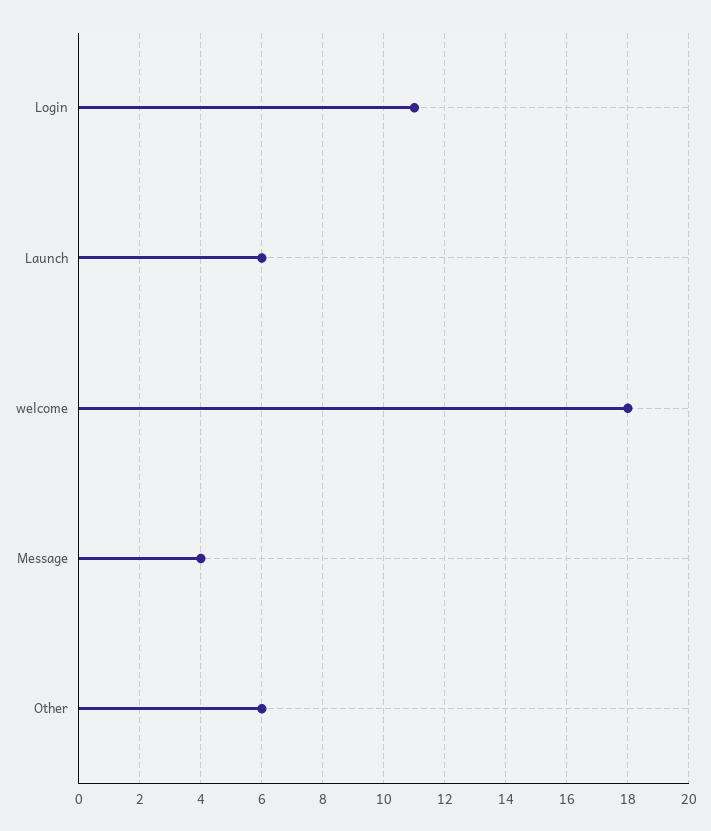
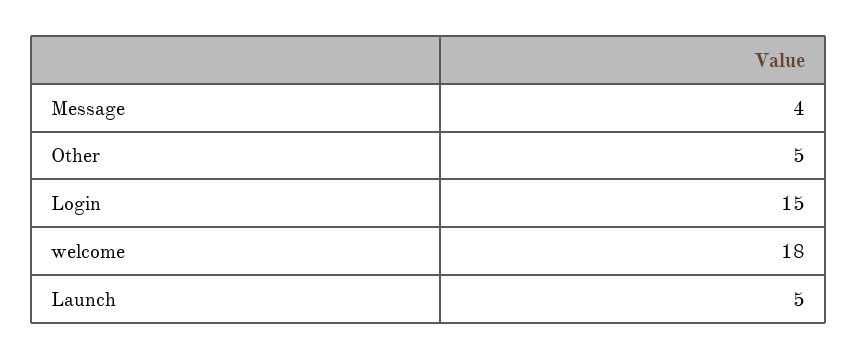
Login: 11 -> 15
Launch: 6 -> 5
Other: 6 -> 5

